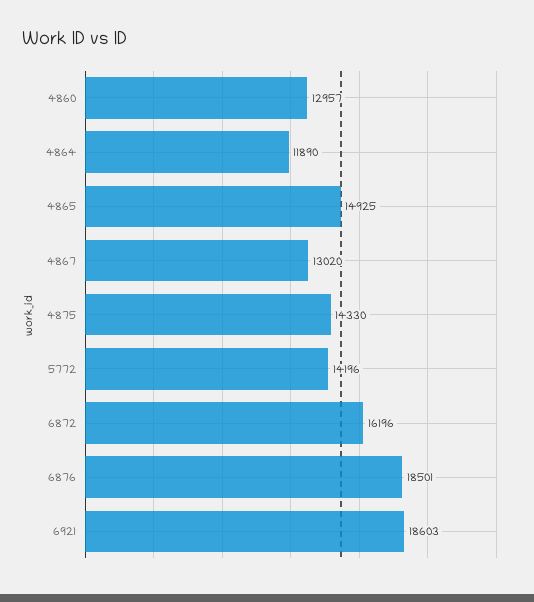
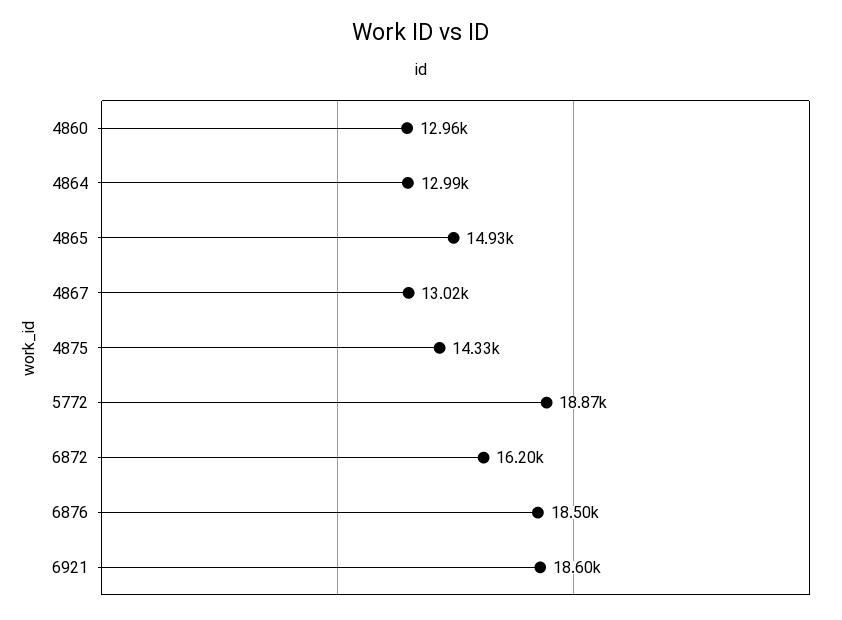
4864: 11890 -> 12990
5772: 14196 -> 18870

